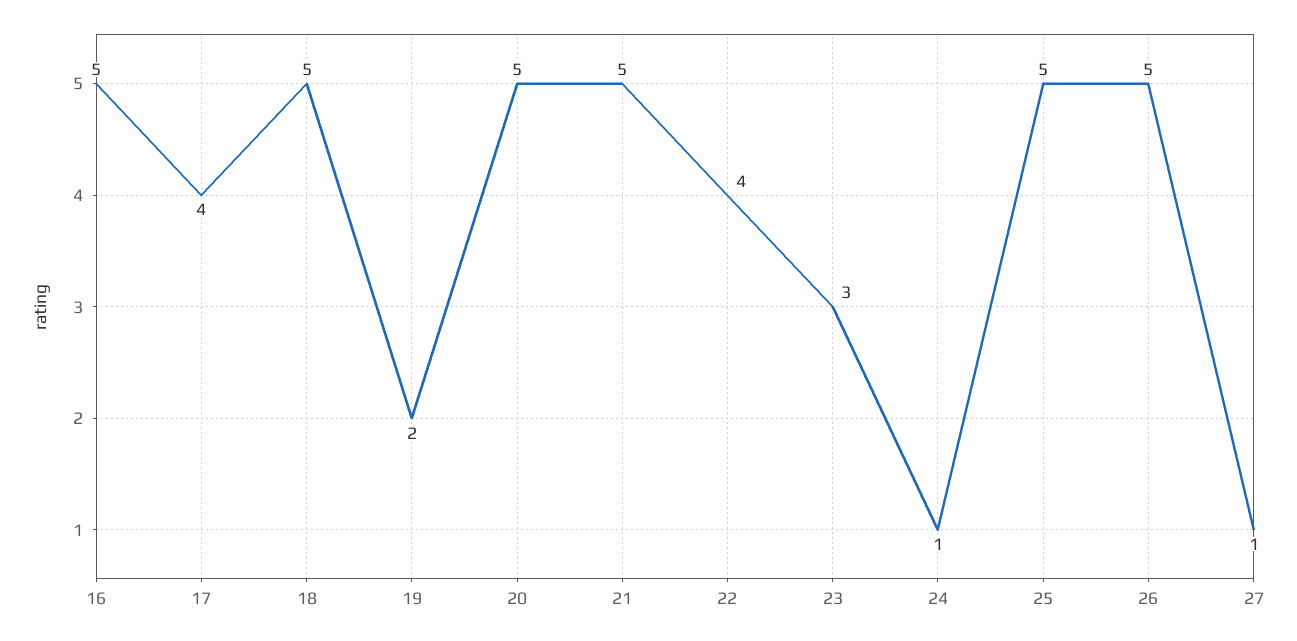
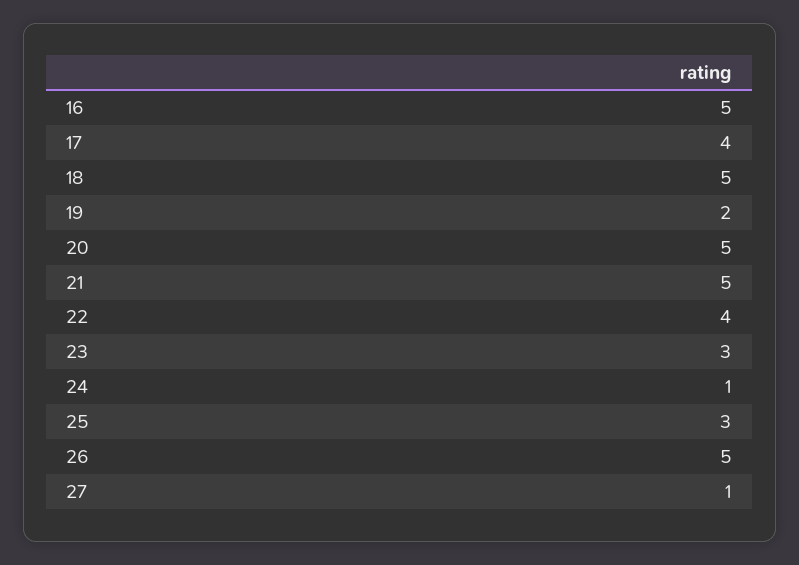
25: 5 -> 3

